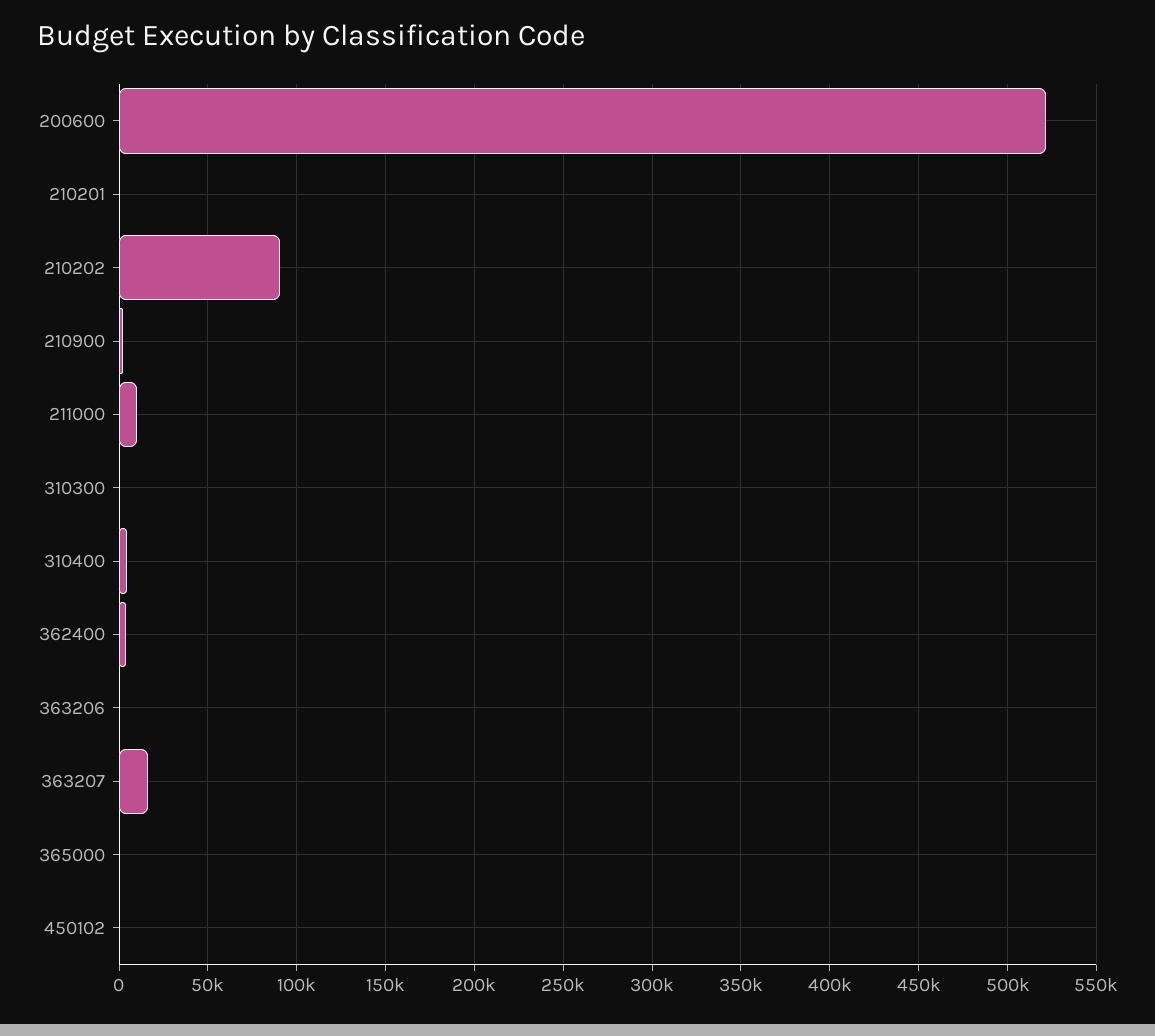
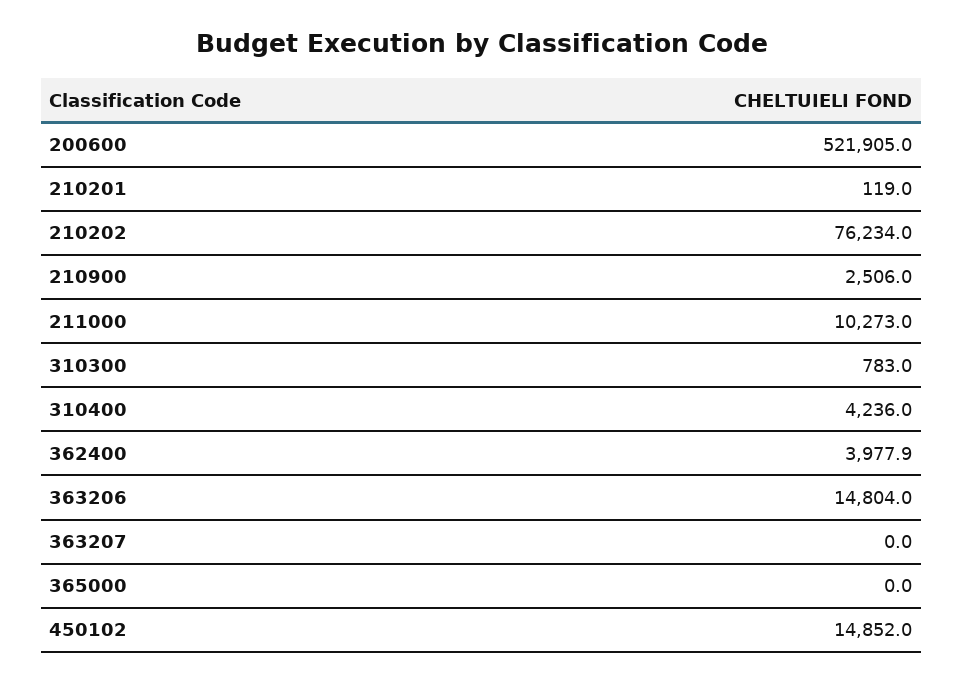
210202: 90000 -> 76234
363206: 0 -> 14804
363207: 15000 -> 0
450102: 0 -> 14852

